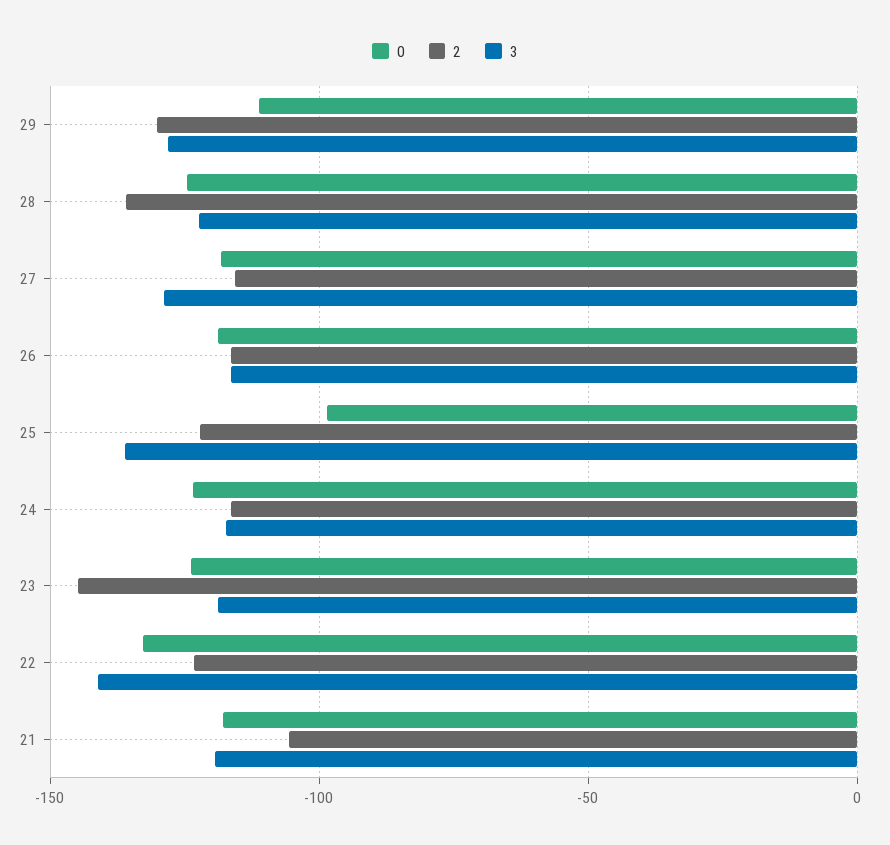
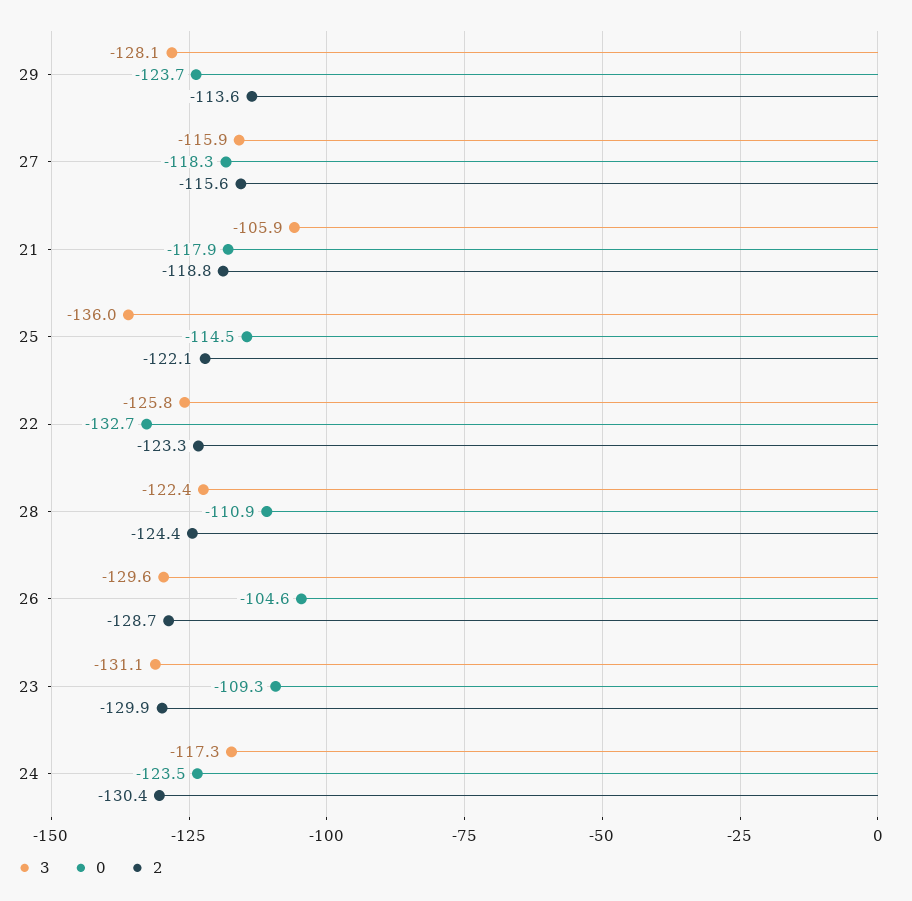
0, 29: -110 -> -123.7
2, 29: -130 -> -113.6
0, 28: -125 -> -110.9
2, 28: -135 -> -124.4
3, 27: -130 -> -115.9
0, 26: -120 -> -104.6
2, 26: -115 -> -128.7
3, 26: -115 -> -129.6
0, 25: -100 -> -114.5
2, 24: -115 -> -130.4
0, 23: -125 -> -109.3
2, 23: -145 -> -129.9
3, 23: -120 -> -131.1
3, 22: -140 -> -125.8
2, 21: -105 -> -118.8
3, 21: -120 -> -105.9

